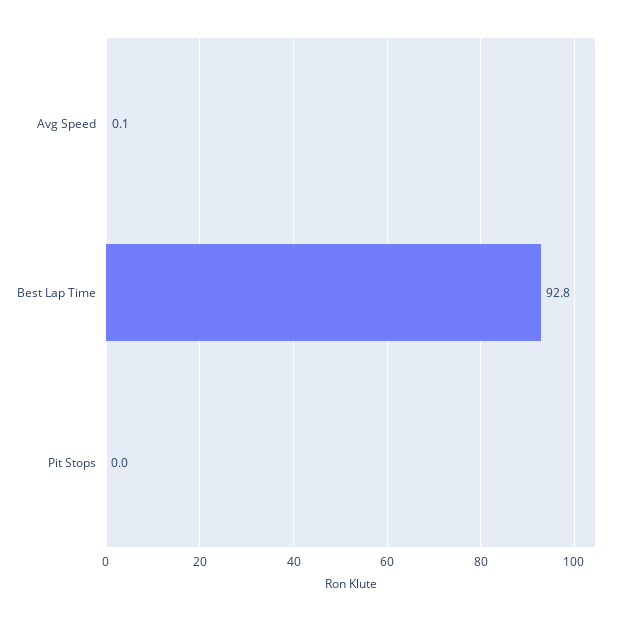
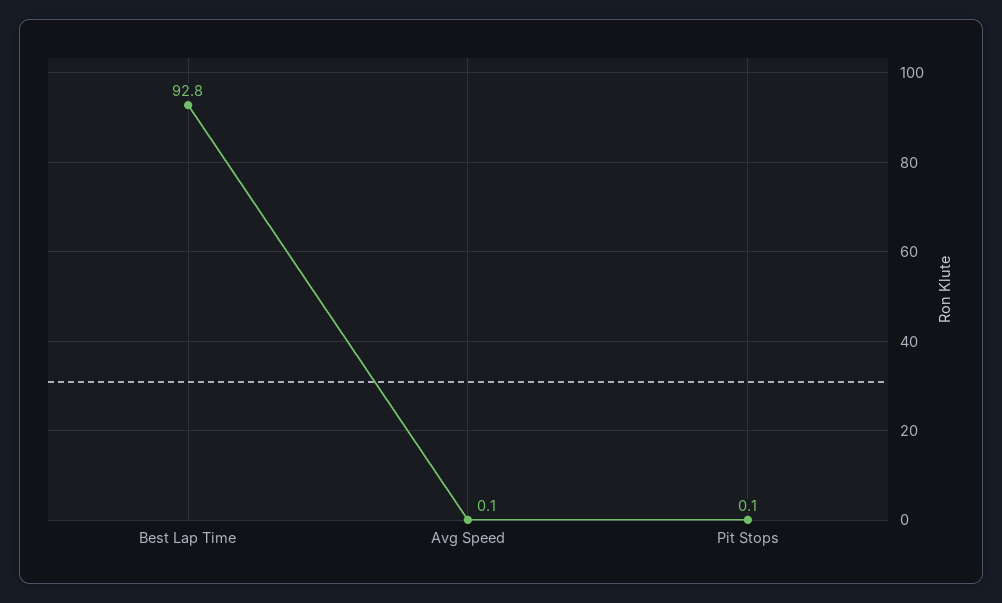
Pit Stops: 0 -> 0.1

